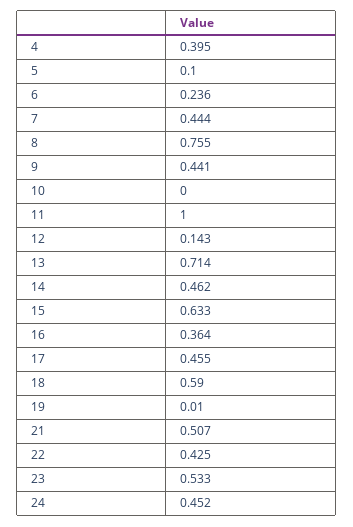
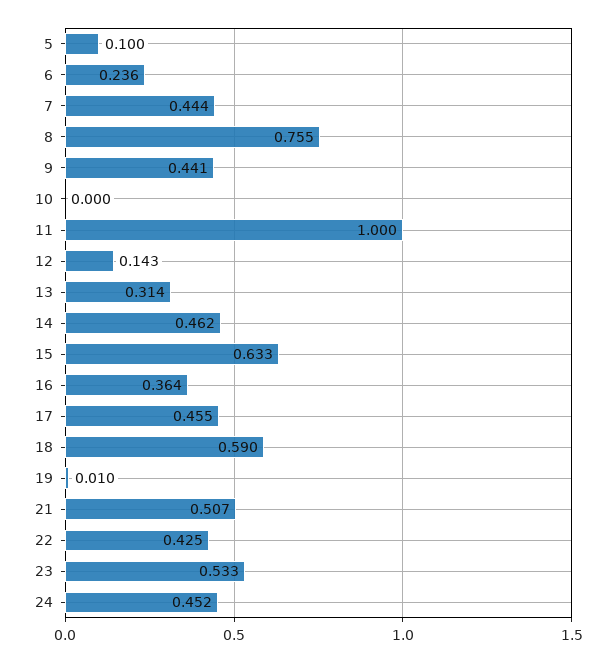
4: 0.395 -> none
13: 0.714 -> 0.314

